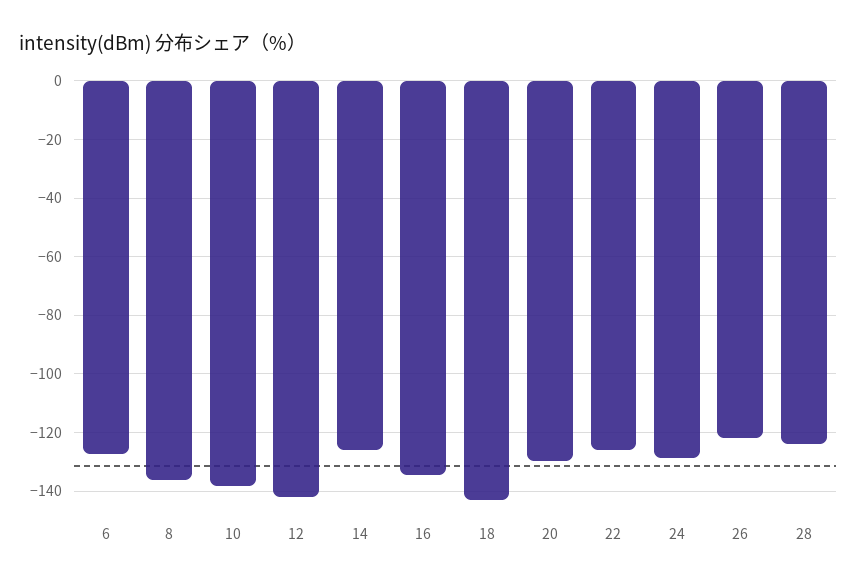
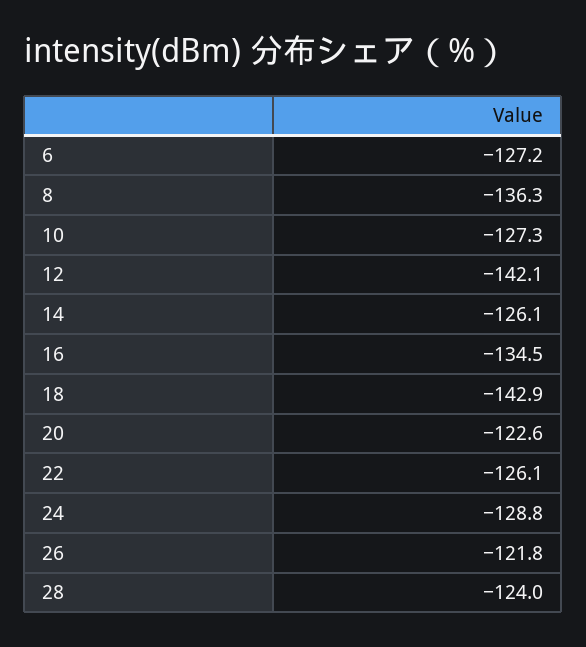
10: -137.5 -> -127.3
20: -130 -> -122.6

